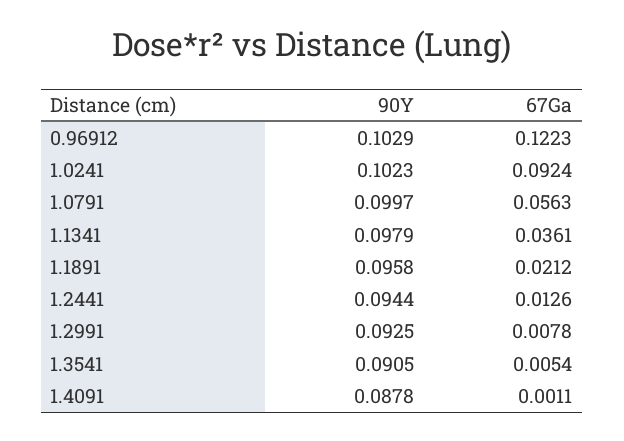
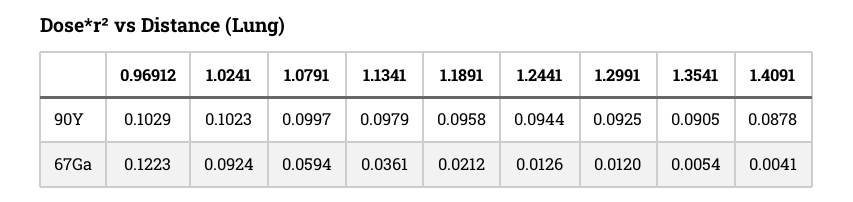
67Ga, 1.0791: 0.0563 -> 0.0594
67Ga, 1.2991: 0.0078 -> 0.012
67Ga, 1.4091: 0.0011 -> 0.0041

